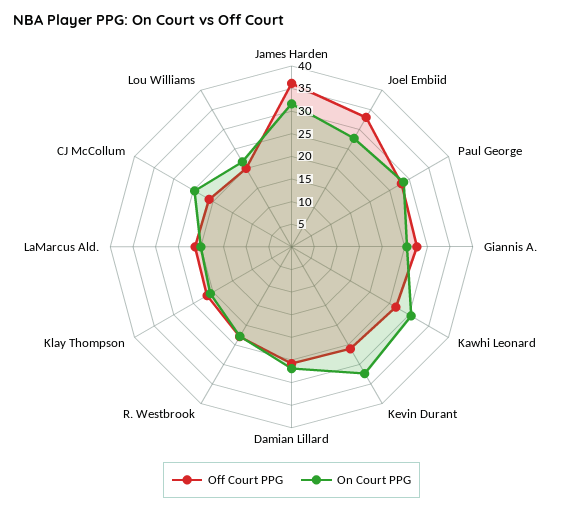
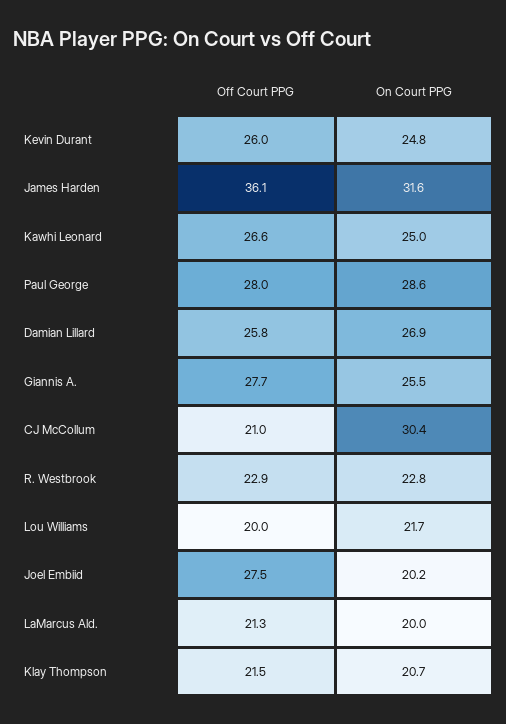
Off Court PPG, Joel Embiid: 32.5 -> 27.5
On Court PPG, Joel Embiid: 27.5 -> 20.2
On Court PPG, Kawhi Leonard: 30 -> 25
On Court PPG, Kevin Durant: 32.5 -> 24.8
On Court PPG, CJ McCollum: 25 -> 30.4

